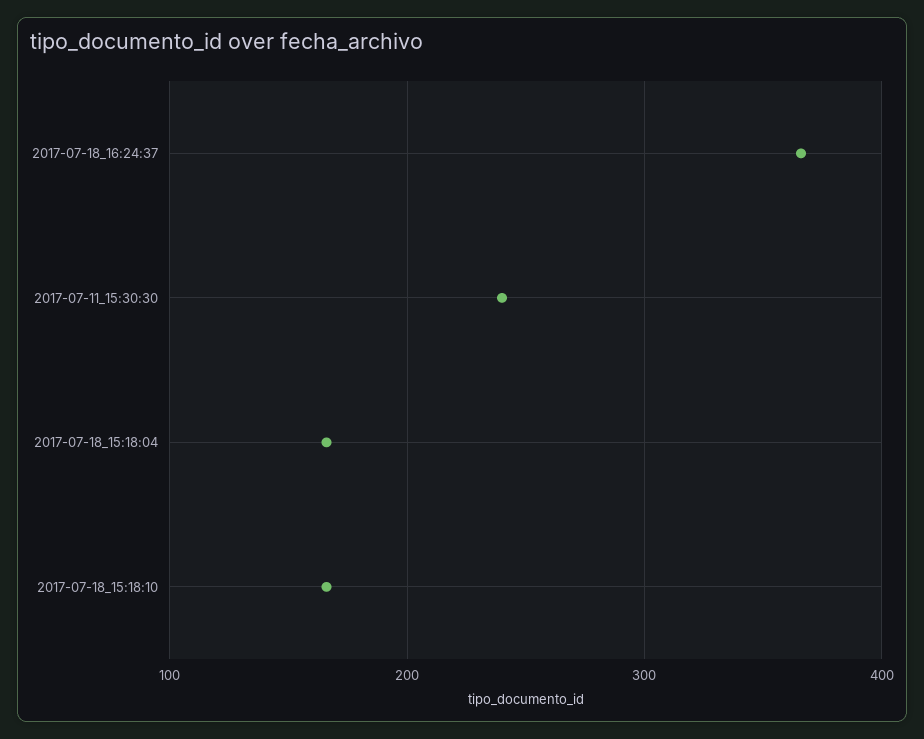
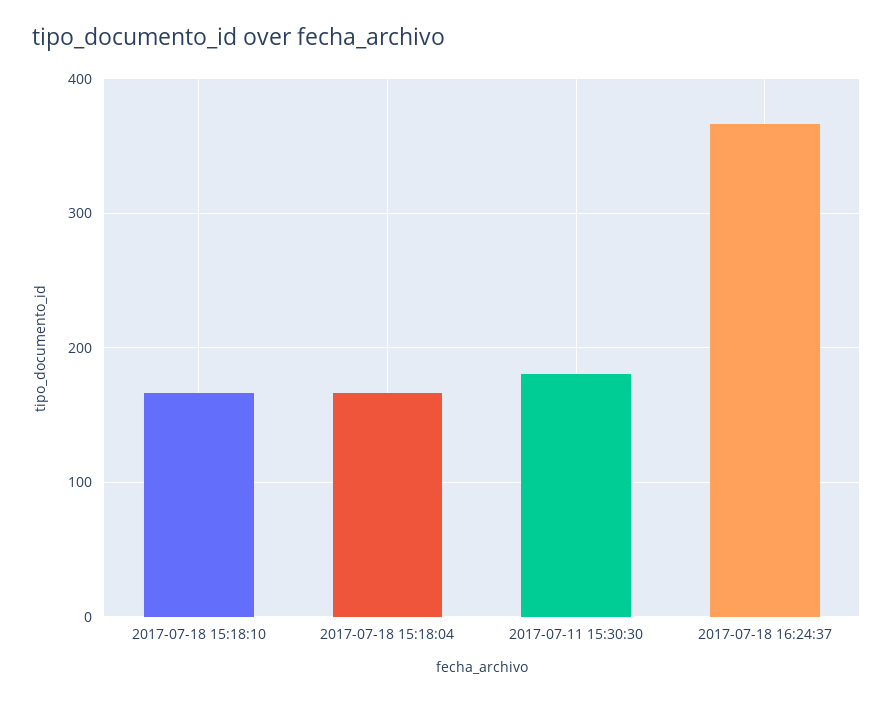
2017-07-11_15:30:30: 240 -> 180

